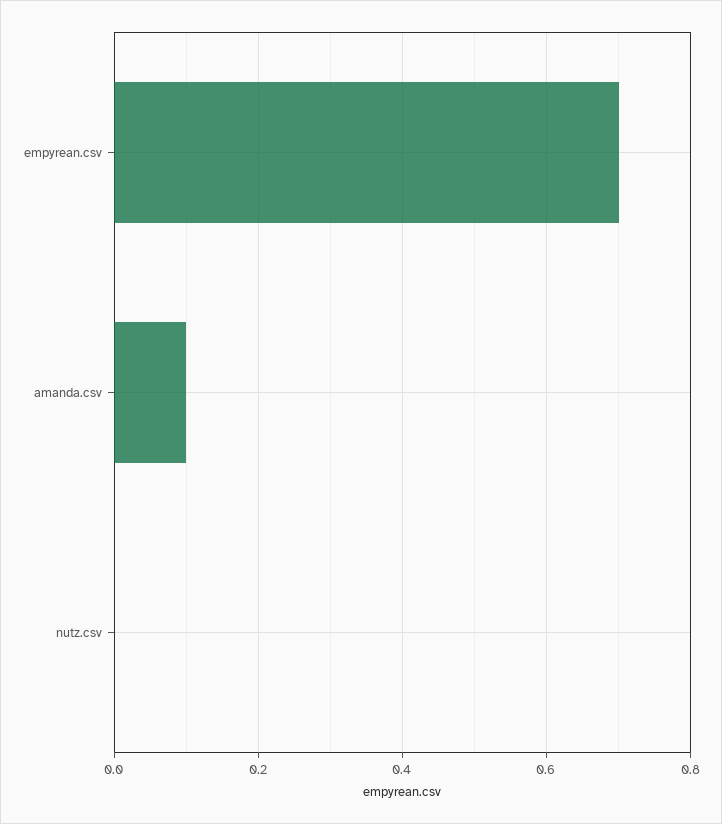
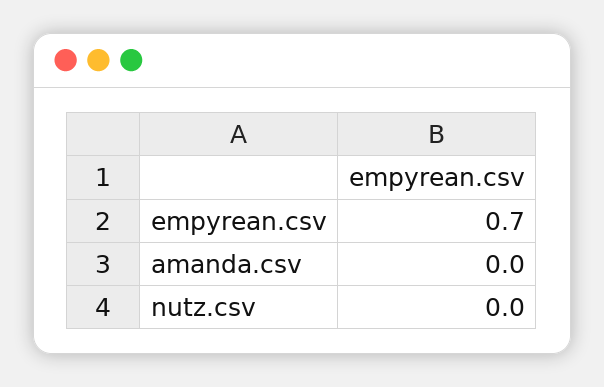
amanda.csv: 0.1 -> 0

